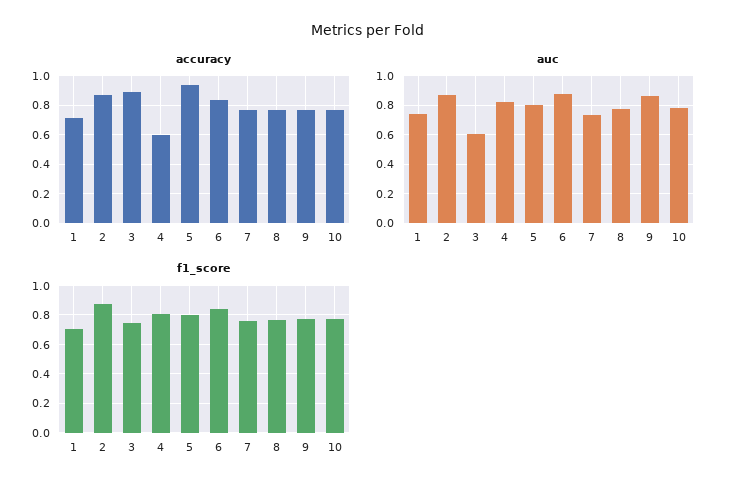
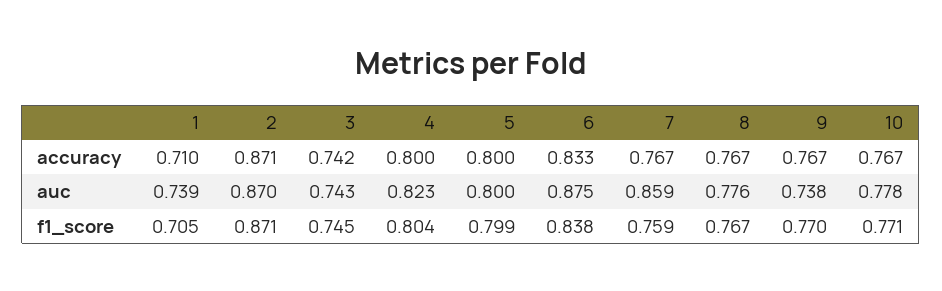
accuracy, 3: 0.9 -> 0.742
accuracy, 4: 0.6 -> 0.8
accuracy, 5: 0.95 -> 0.8
auc, 3: 0.6 -> 0.743
auc, 7: 0.75 -> 0.859
auc, 9: 0.85 -> 0.738

